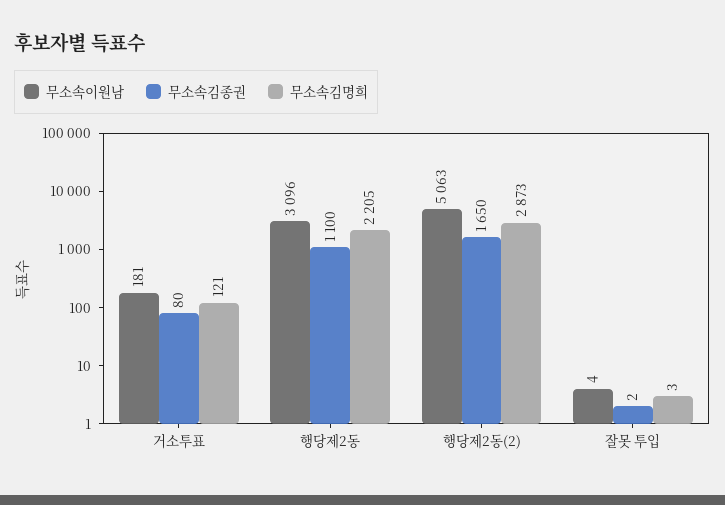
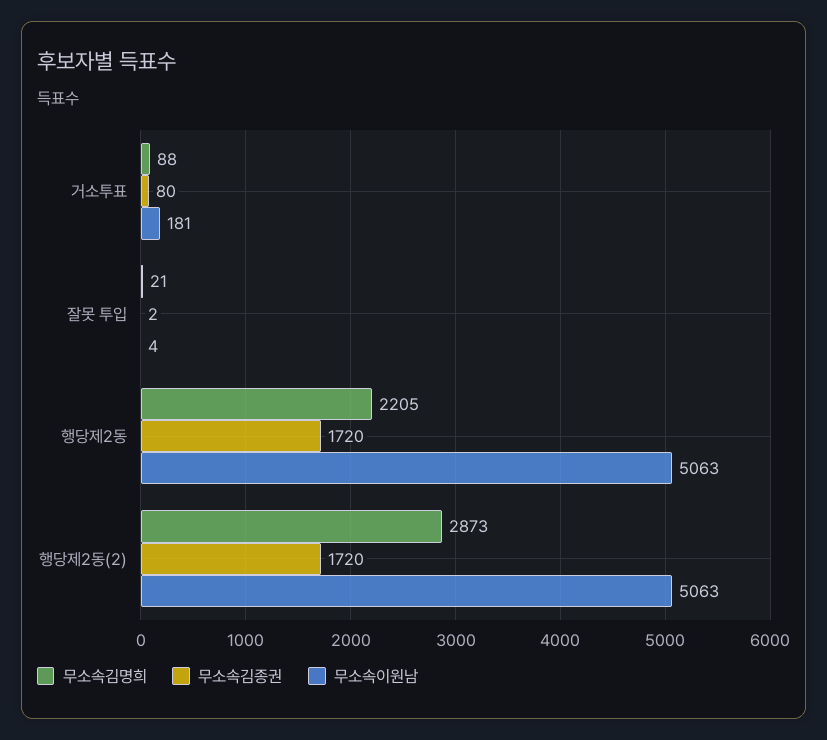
무소속김명희, 거소투표: 121 -> 88
무소속이원남, 행당제2동: 3096 -> 5063
무소속김종권, 행당제2동: 1100 -> 1720
무소속김종권, 행당제2동(2): 1650 -> 1720
무소속김명희, 잘못 투입: 3 -> 21

